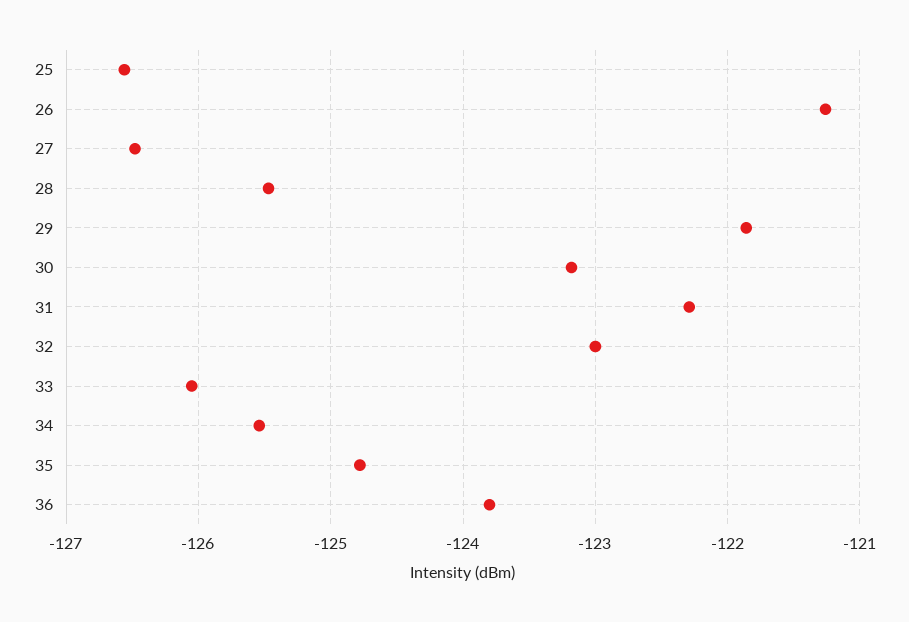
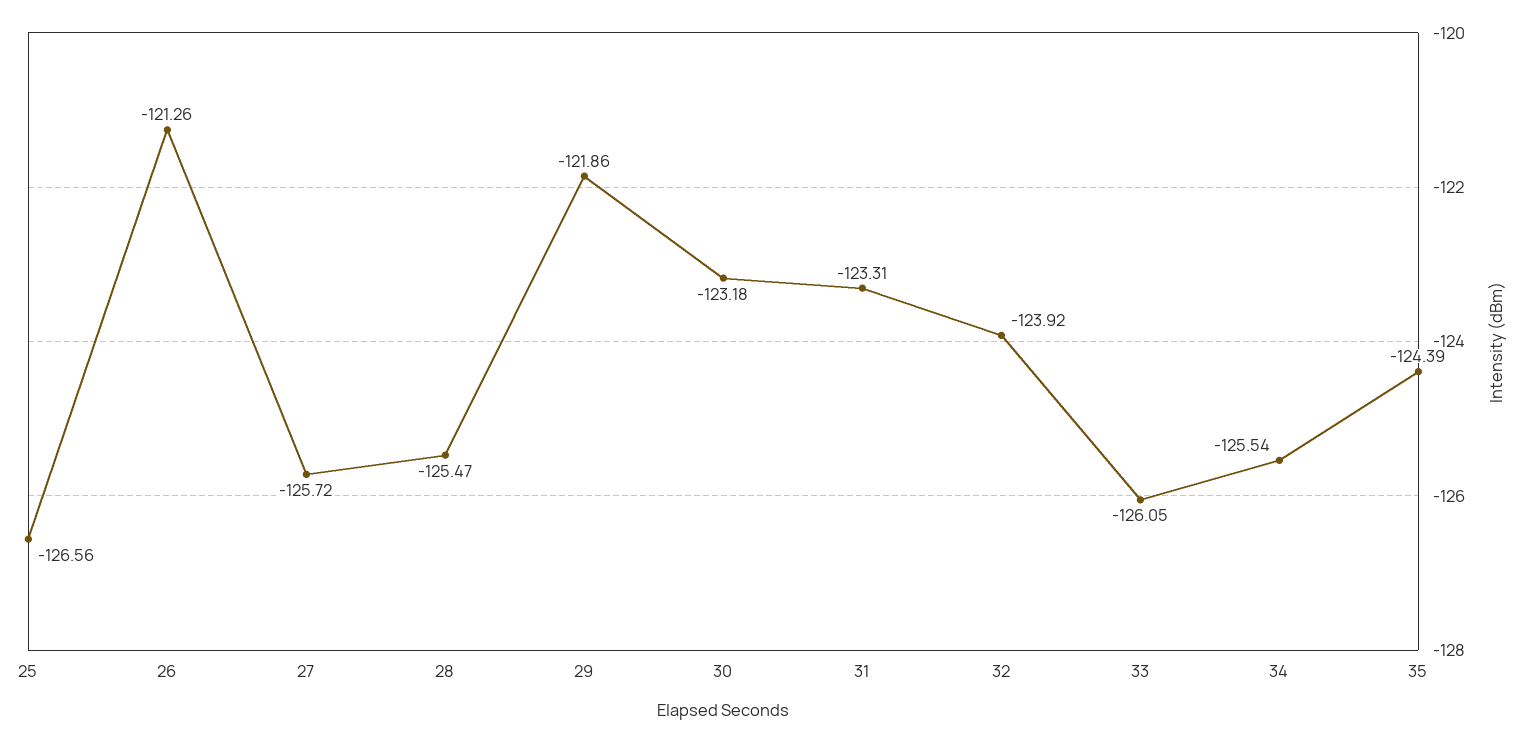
27: -126.5 -> -125.72
31: -122.3 -> -123.31
32: -123 -> -123.92
35: -124.8 -> -124.39
36: -123.8 -> none

